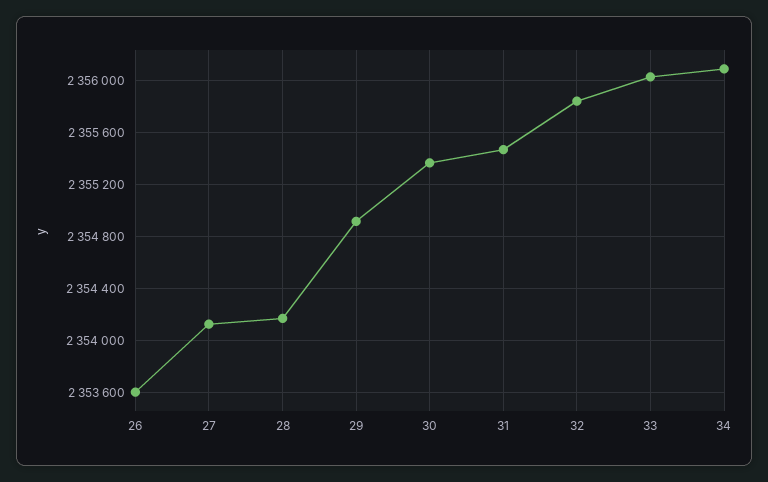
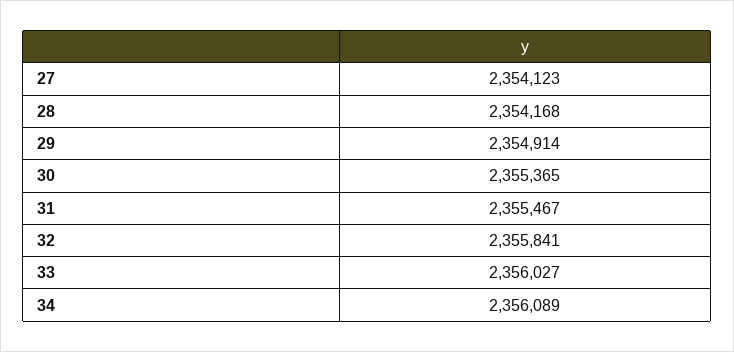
26: 2353600 -> none

